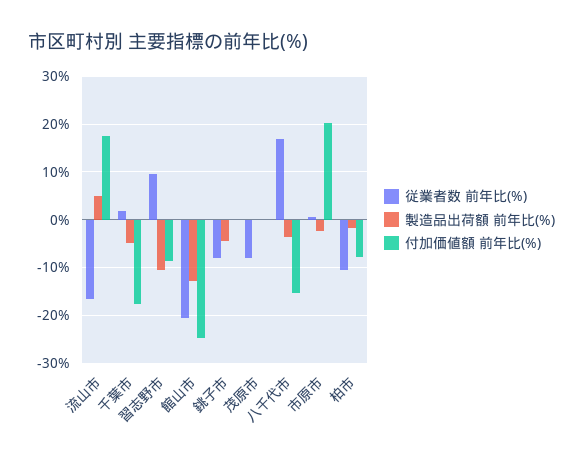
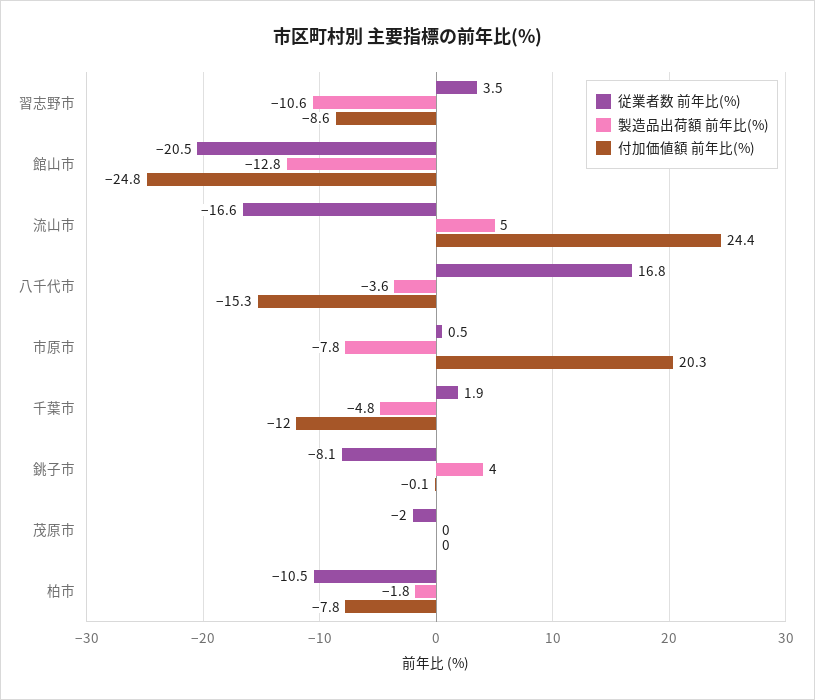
付加価値額 前年比(%), 流山市: 18 -> 24.4
付加価値額 前年比(%), 千葉市: -18 -> -12
従業者数 前年比(%), 習志野市: 10 -> 3.5
製造品出荷額 前年比(%), 銚子市: -4 -> 4
従業者数 前年比(%), 茂原市: -8 -> -2
製造品出荷額 前年比(%), 市原市: -2 -> -7.8

